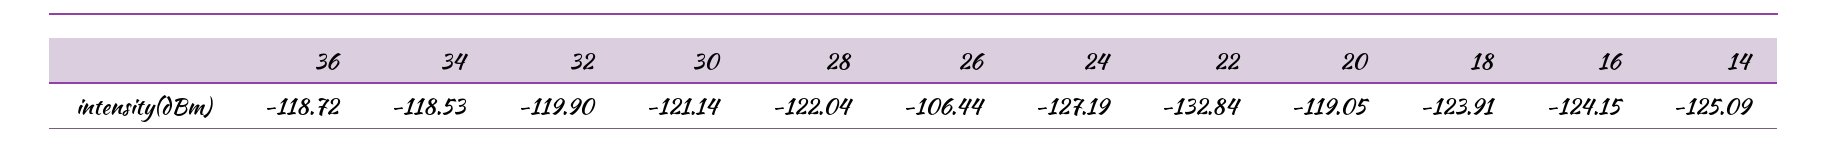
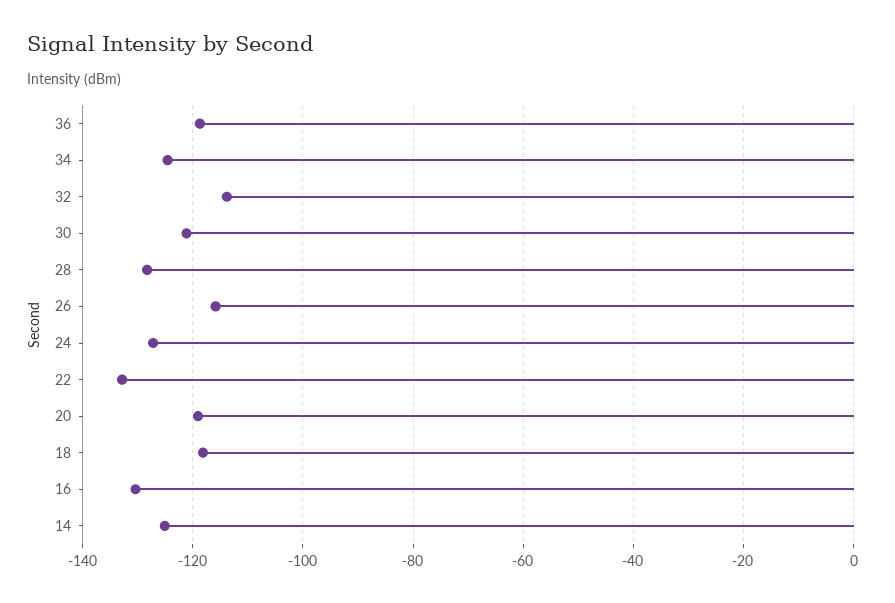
34: -118.53 -> -124
32: -119.9 -> -114
28: -122.04 -> -128
26: -106.44 -> -116
18: -123.91 -> -118
16: -124.15 -> -130

